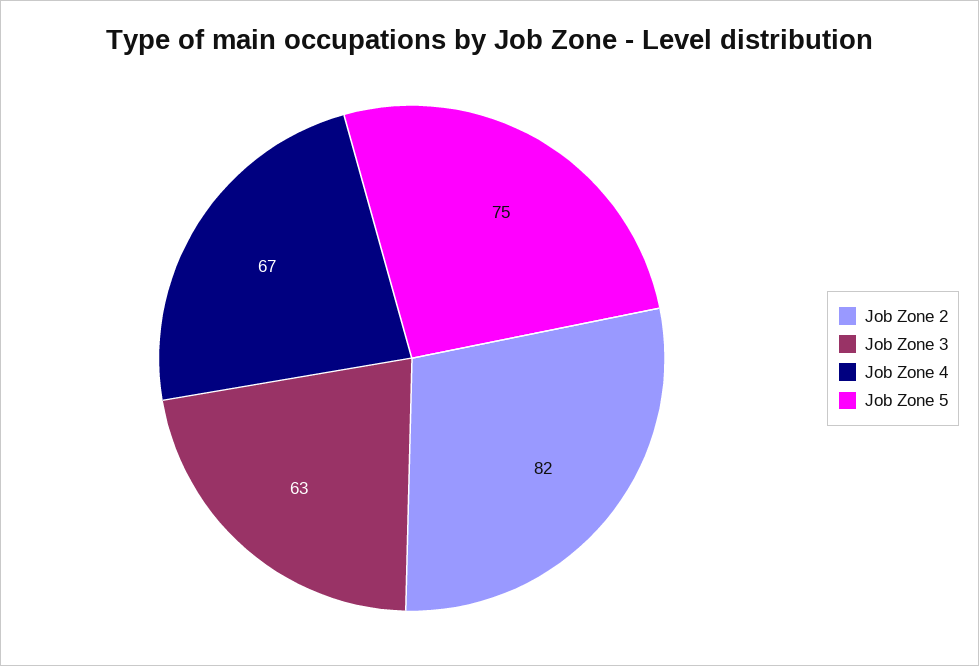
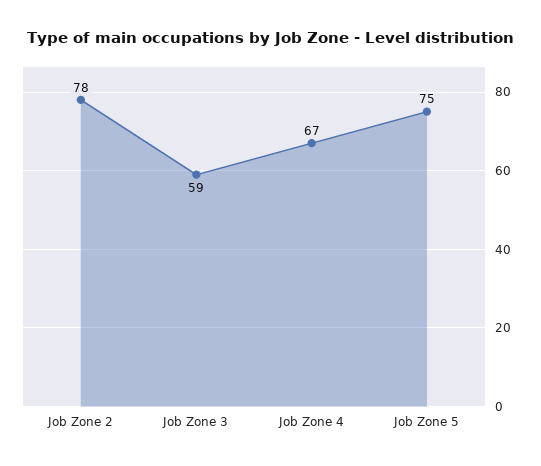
Job Zone 2: 82 -> 78
Job Zone 3: 63 -> 59

